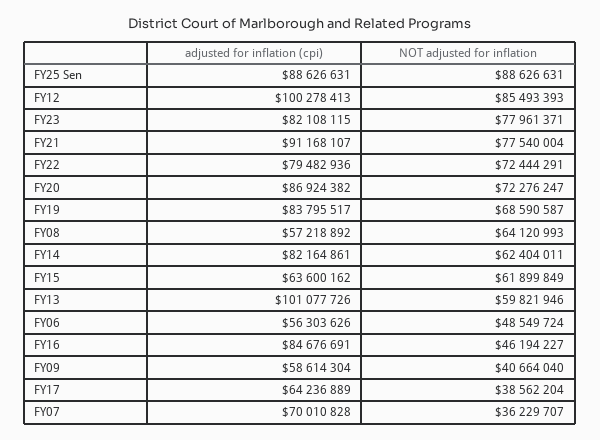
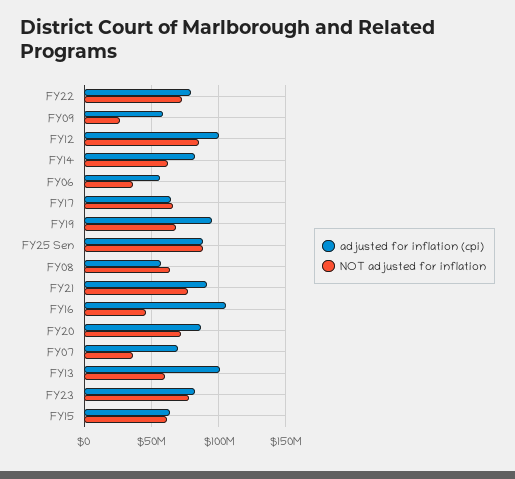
adjusted for inflation (cpi), FY19: 83795517 -> 95000000
NOT adjusted for inflation, FY06: 48549724 -> 35000000
adjusted for inflation (cpi), FY16: 84676691 -> 105000000
NOT adjusted for inflation, FY09: 40664040 -> 25000000
NOT adjusted for inflation, FY17: 38562204 -> 65000000

